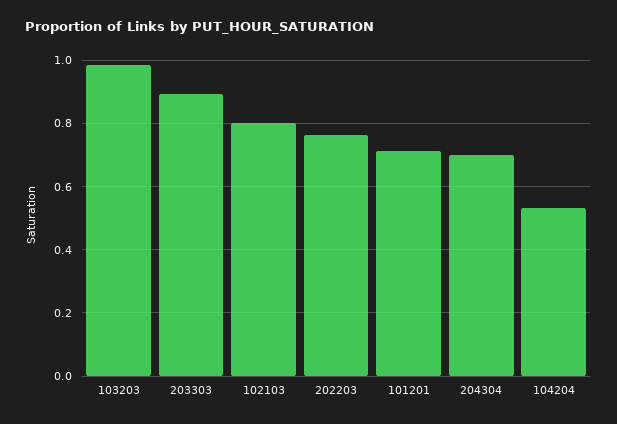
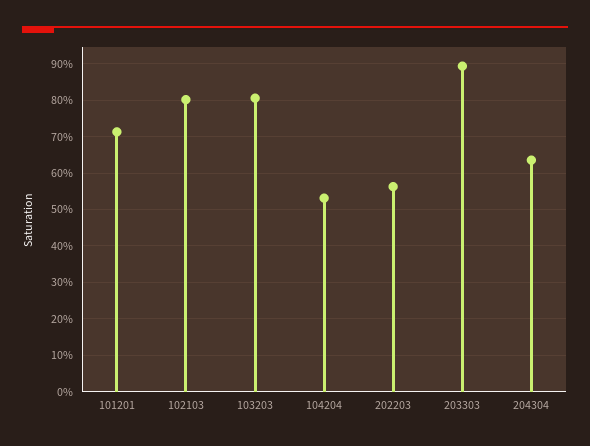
103203: 0.98 -> 0.8
202203: 0.76 -> 0.56
204304: 0.7 -> 0.64

